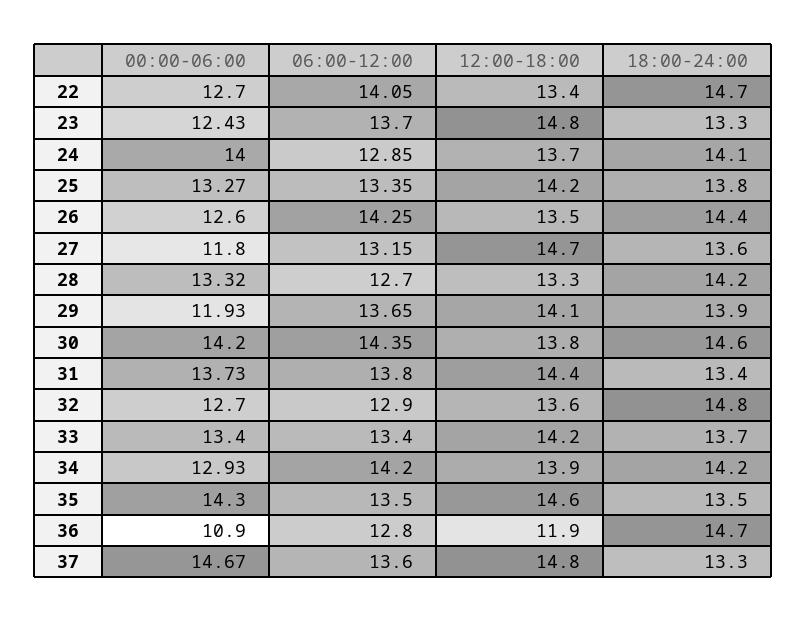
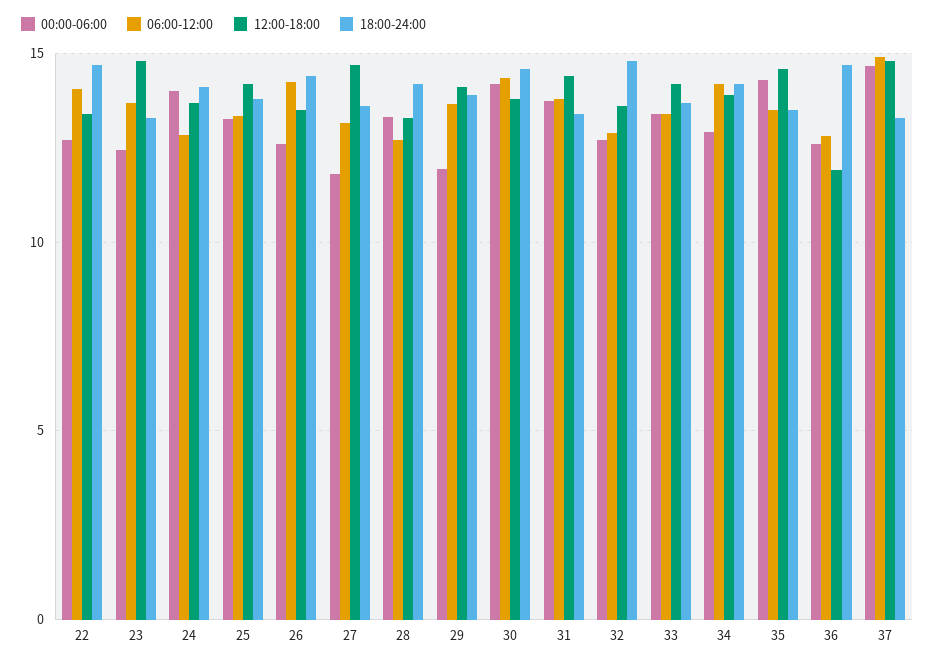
00:00-06:00, 36: 10.9 -> 12.5
06:00-12:00, 37: 13.6 -> 15

